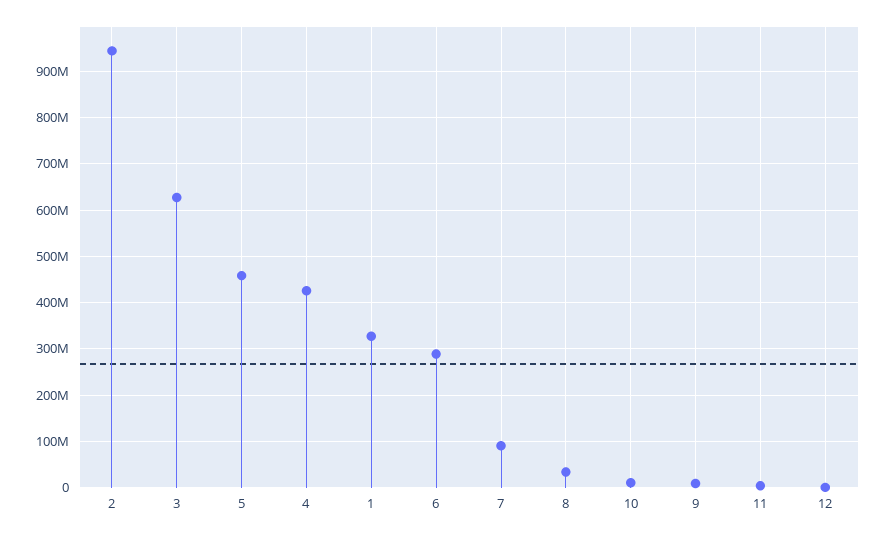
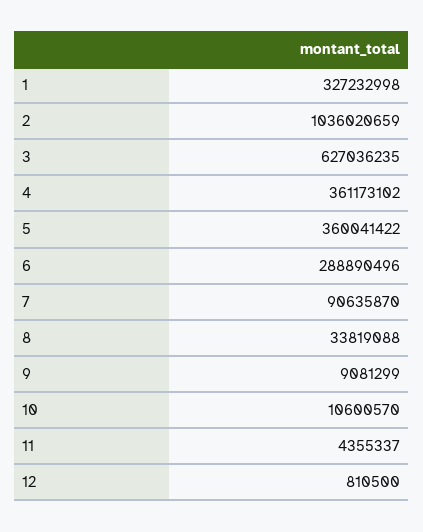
2: 940000000 -> 1036020659
5: 460000000 -> 360041422
4: 420000000 -> 361173102

